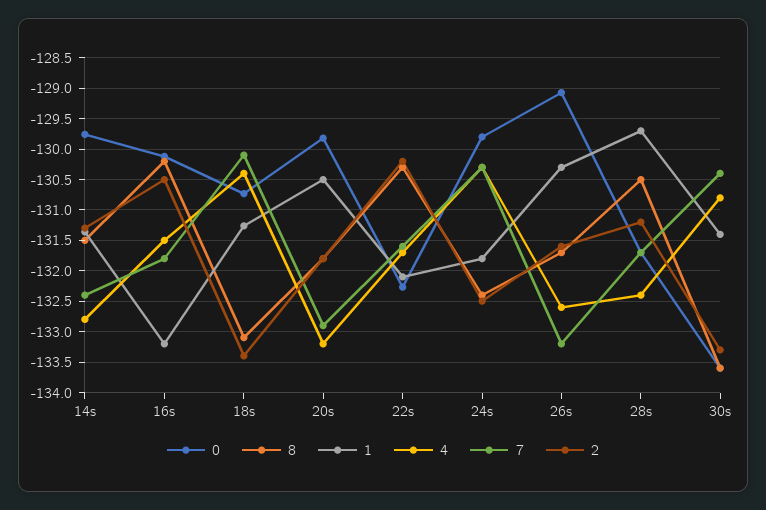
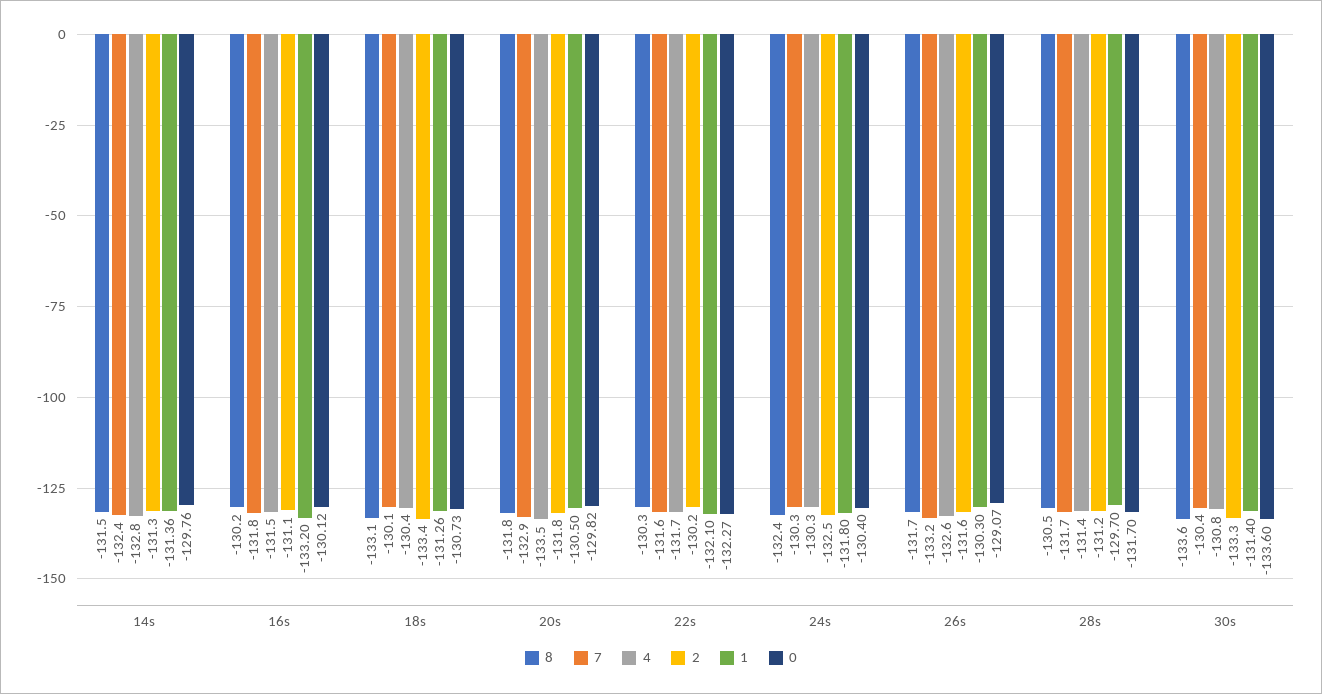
2, 16s: -130.5 -> -131.1
4, 20s: -133.2 -> -133.5
0, 24s: -129.8 -> -130.4
4, 28s: -132.4 -> -131.4

